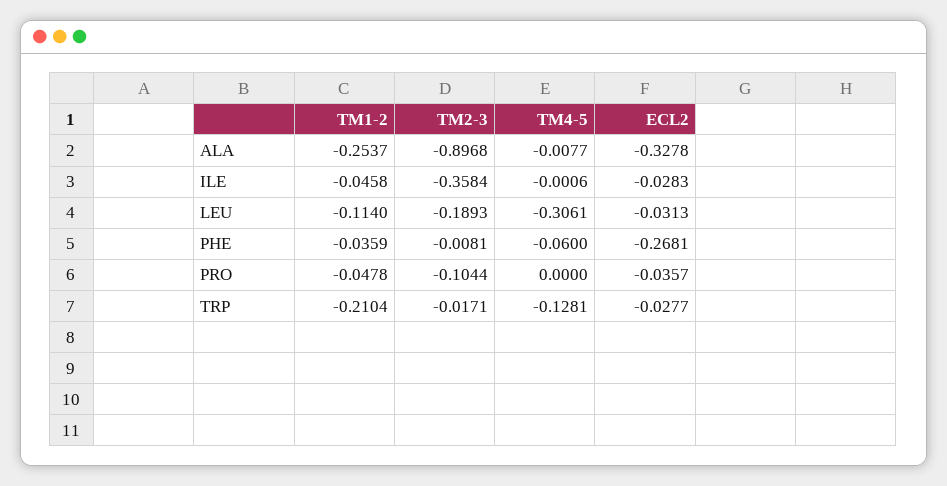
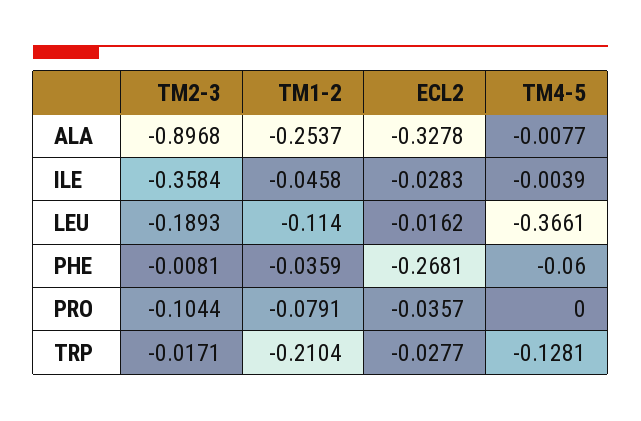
TM4-5, ILE: -0.0006 -> -0.0039
TM4-5, LEU: -0.3061 -> -0.3661
ECL2, LEU: -0.0313 -> -0.0162
TM1-2, PRO: -0.0478 -> -0.0791

